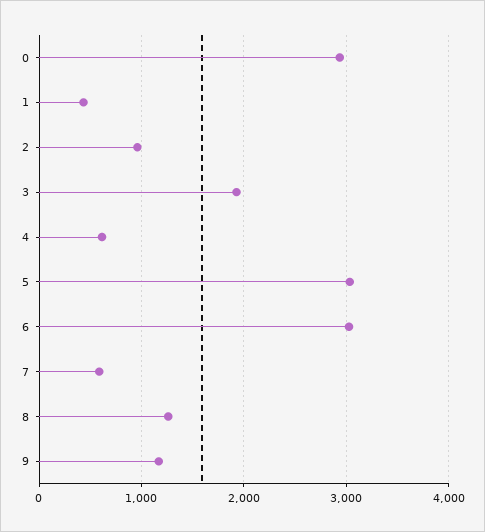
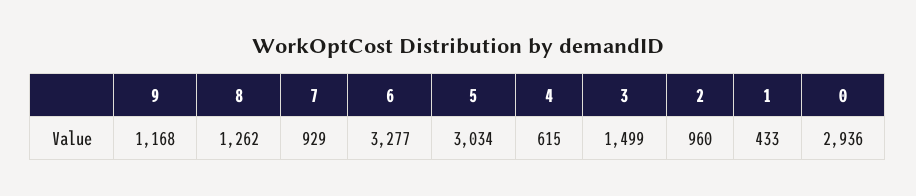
3: 1900 -> 1499
6: 3000 -> 3277
7: 600 -> 929

